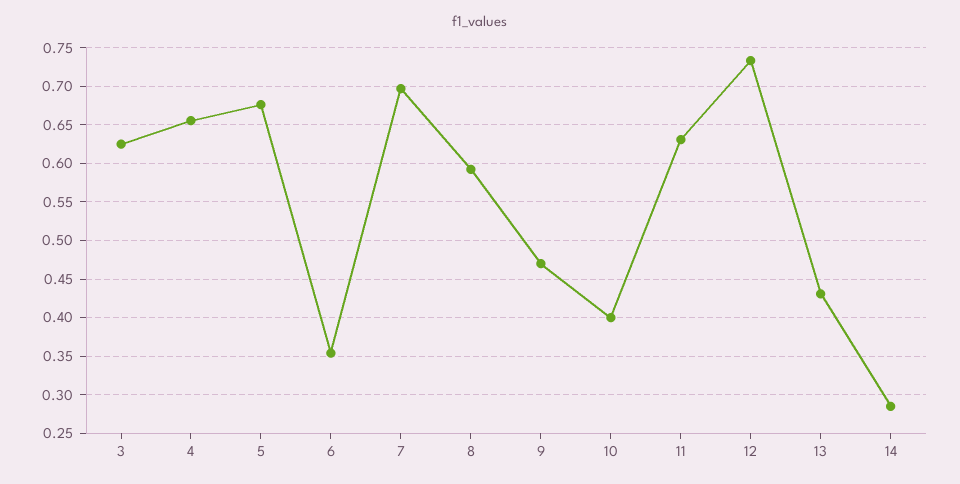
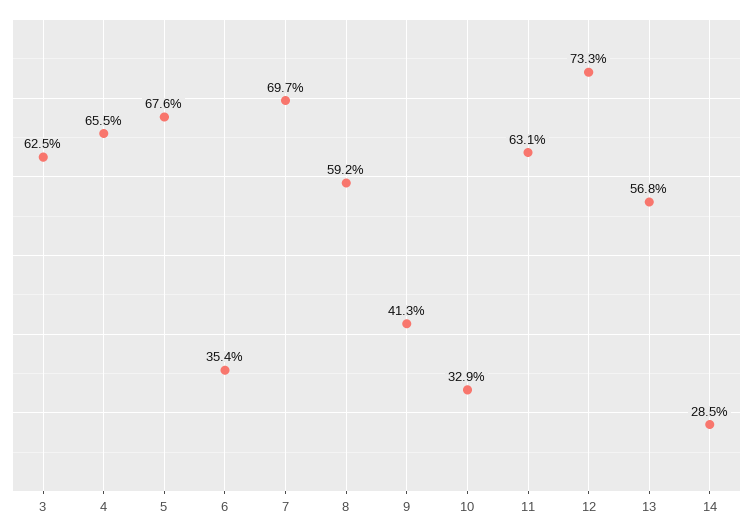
9: 0.47 -> 0.413
10: 0.4 -> 0.329
13: 0.43 -> 0.568

